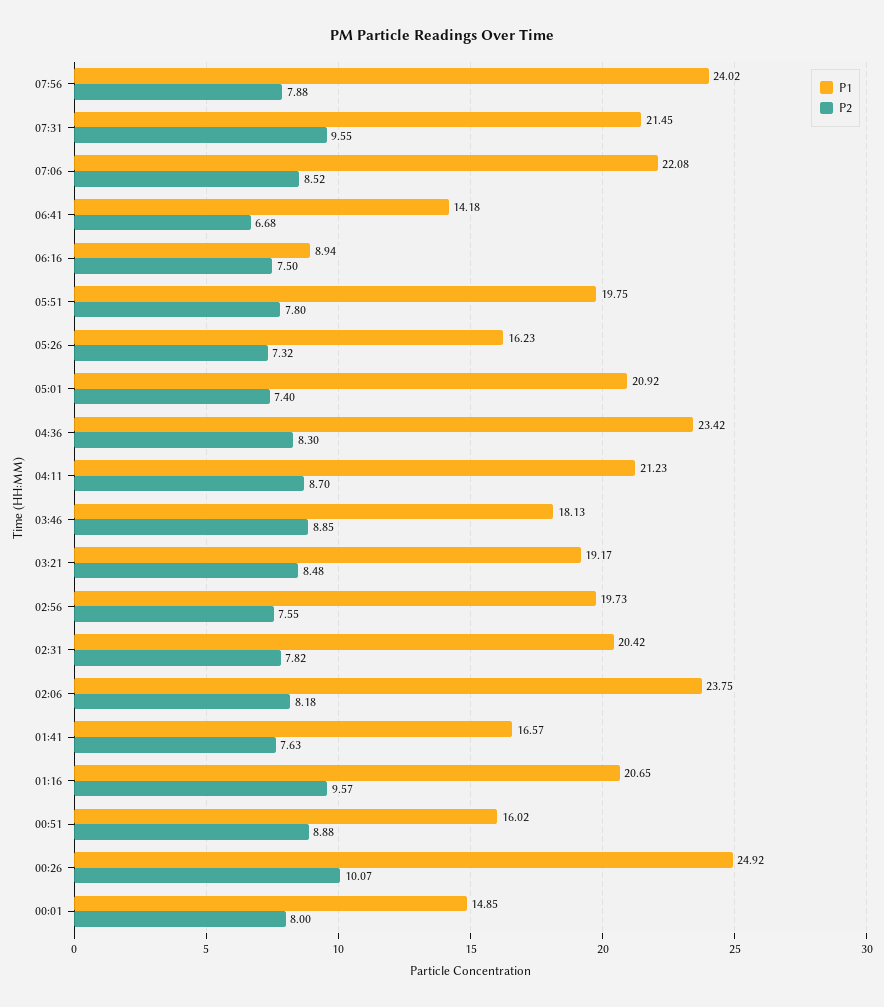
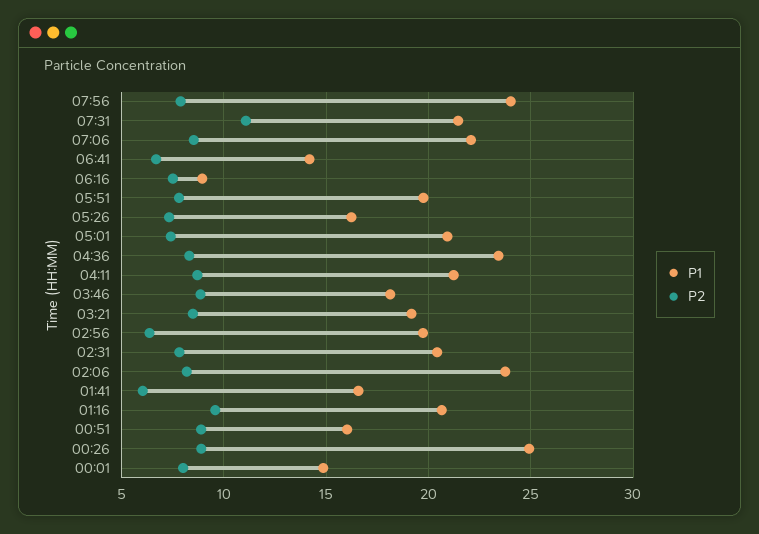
P2, 07:31: 9.55 -> 11
P2, 02:56: 7.55 -> 6.5
P2, 01:41: 7.63 -> 6
P2, 00:26: 10.07 -> 9

